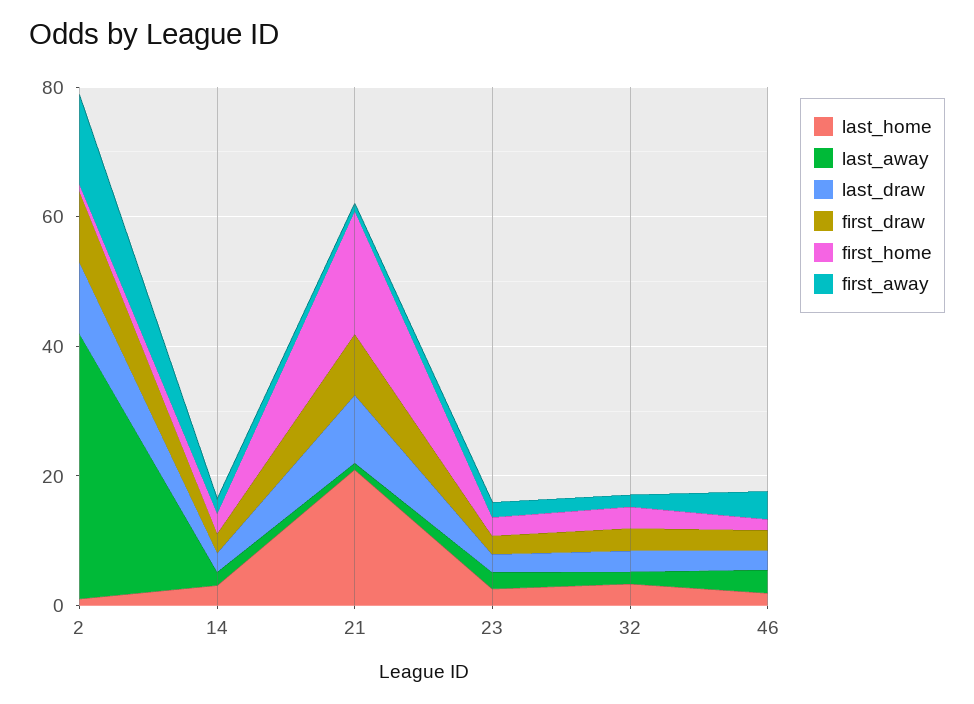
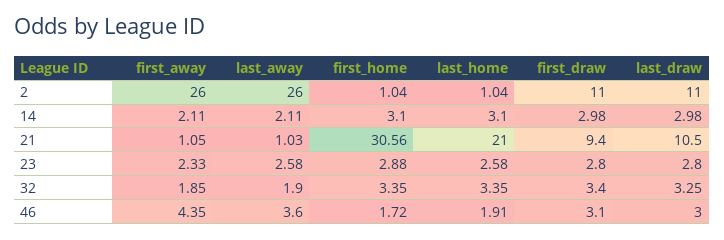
last_away, 2: 40 -> 26
first_away, 2: 15 -> 26
first_home, 21: 20 -> 30.56

